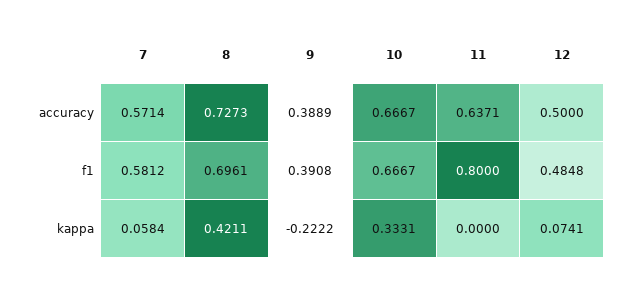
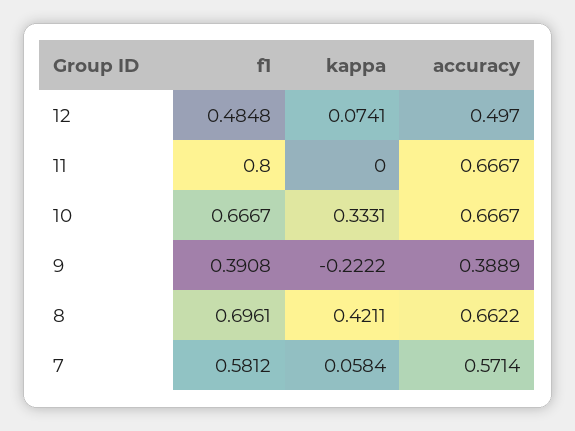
8, accuracy: 0.7273 -> 0.6622
11, accuracy: 0.6371 -> 0.6667
12, accuracy: 0.5 -> 0.497

